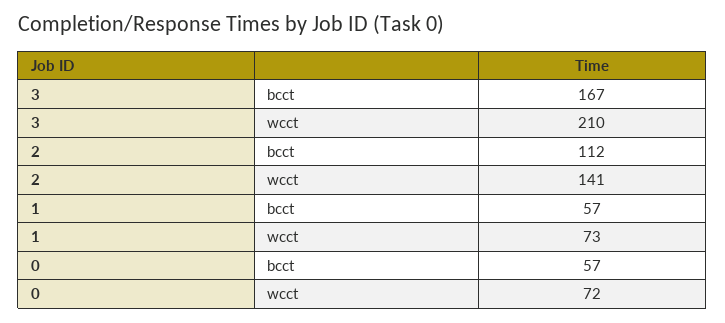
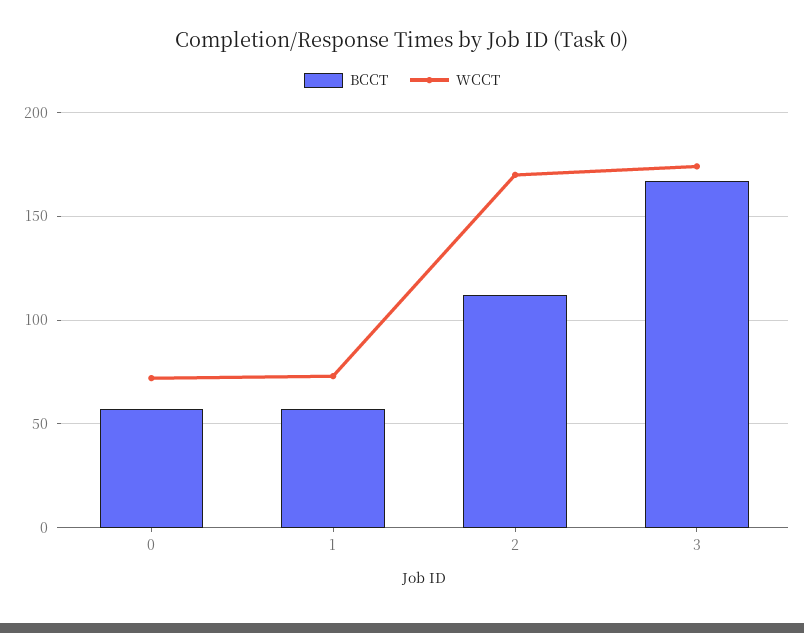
wcct, 3: 210 -> 175
wcct, 2: 141 -> 170

